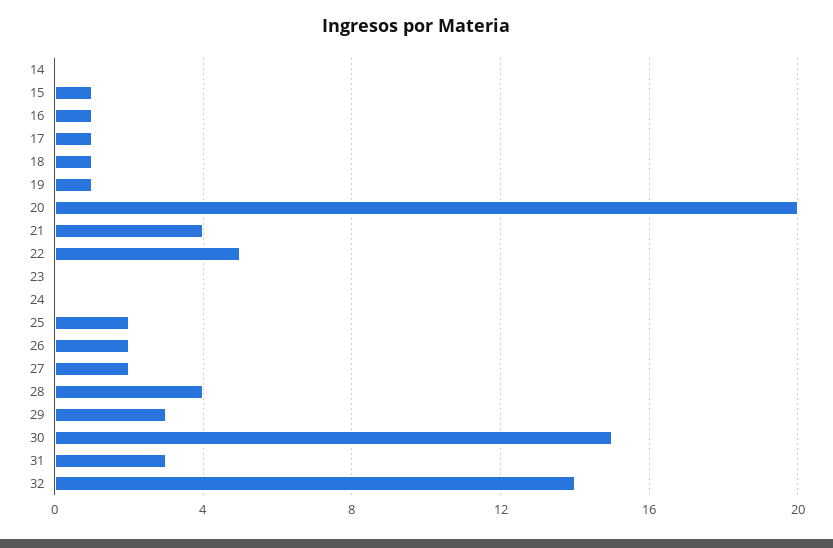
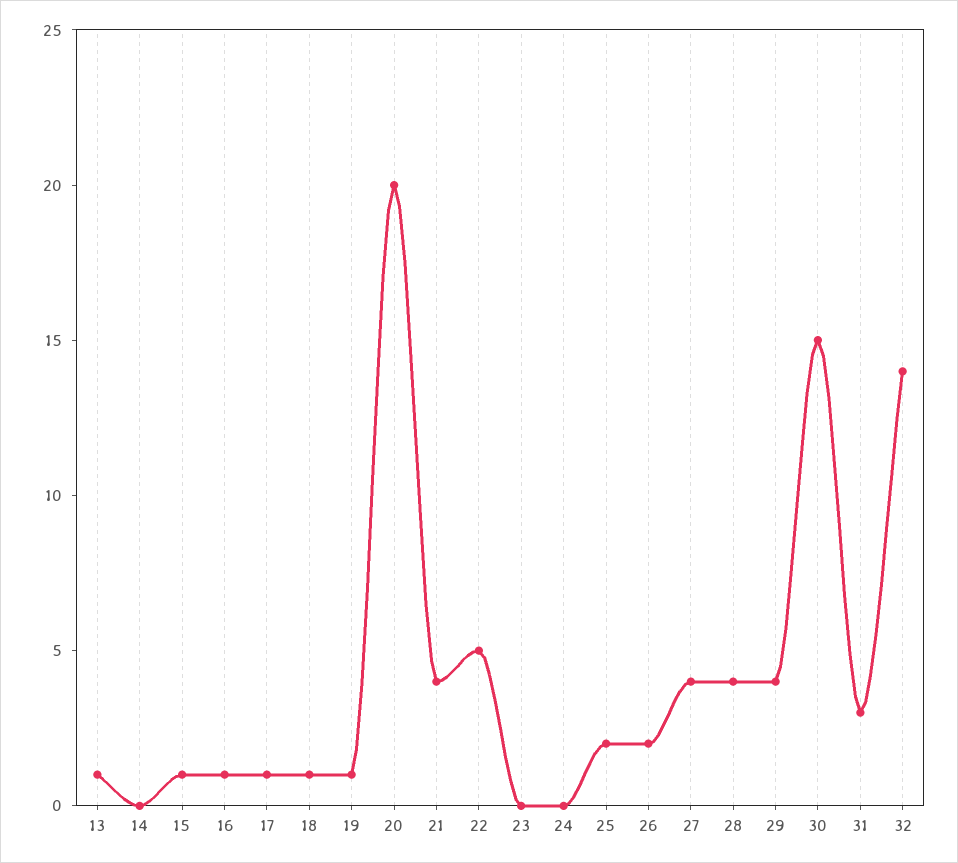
27: 2 -> 4
29: 3 -> 4
13: none -> 1

